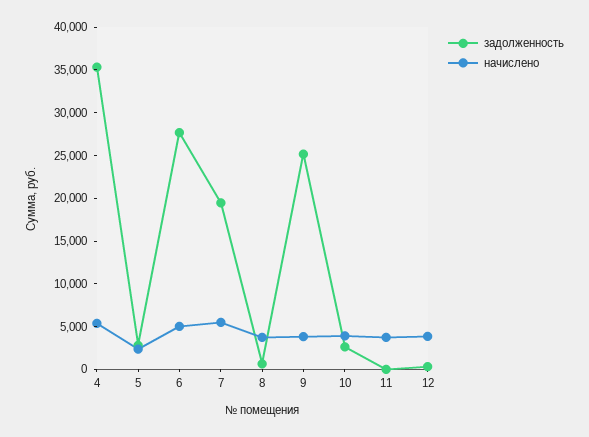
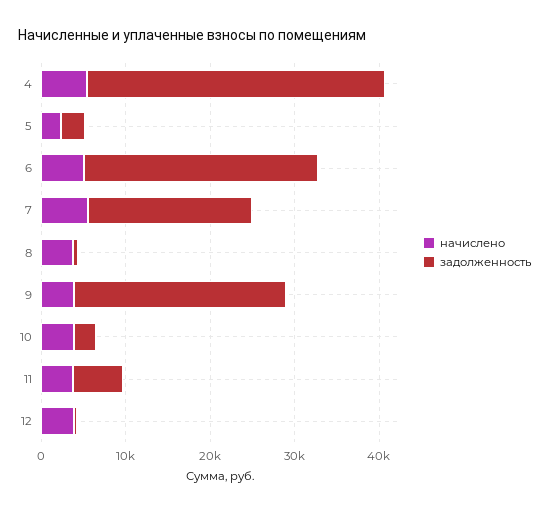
задолженность, 11: 0 -> 6000

